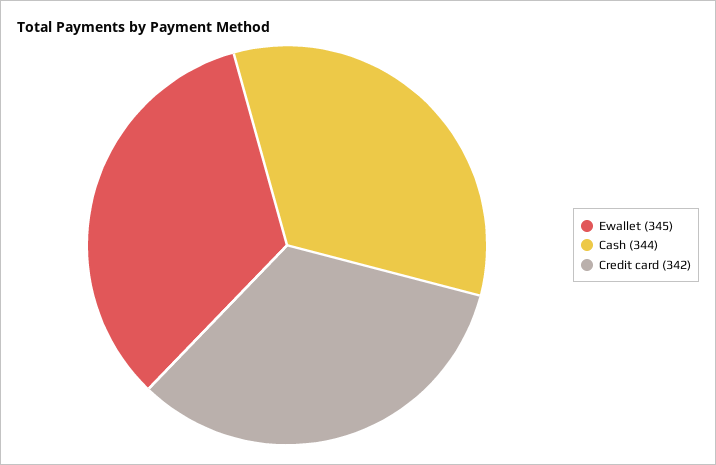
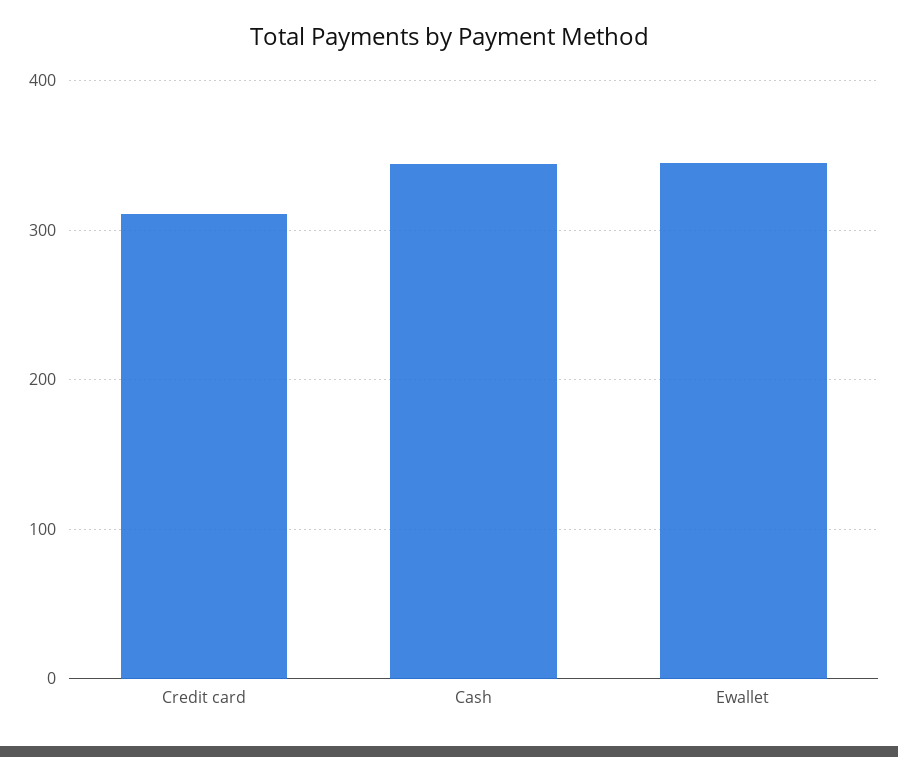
Credit card: 342 -> 310

